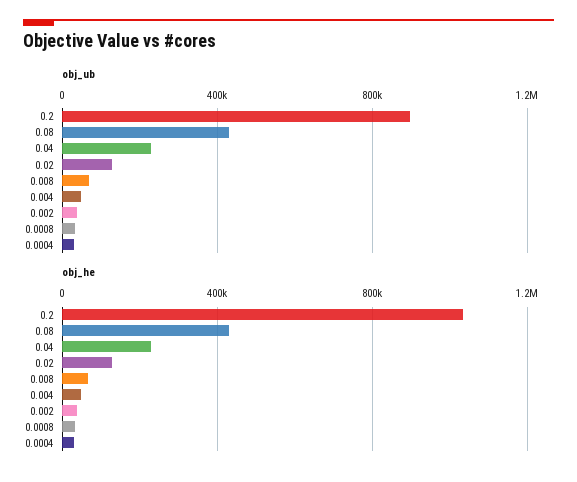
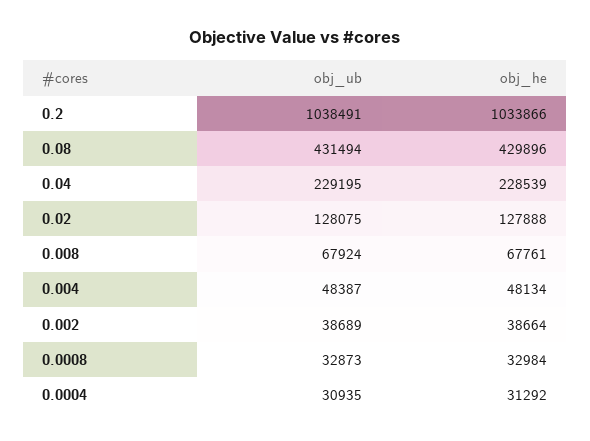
obj_ub, 0.2: 900000 -> 1038491

